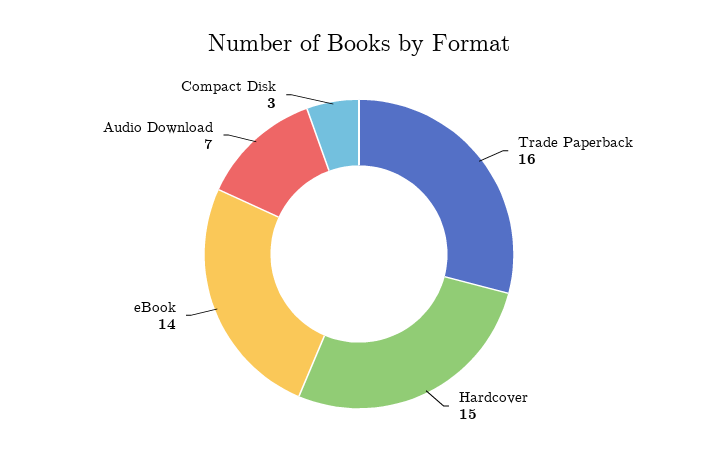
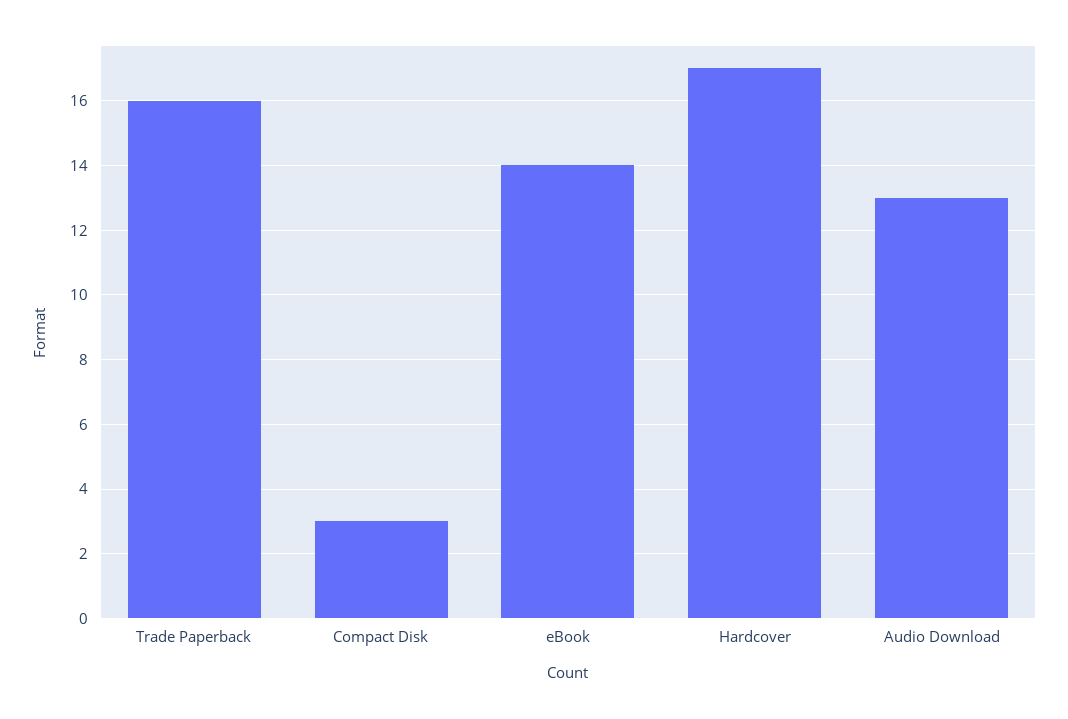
Hardcover: 15 -> 17
Audio Download: 7 -> 13

